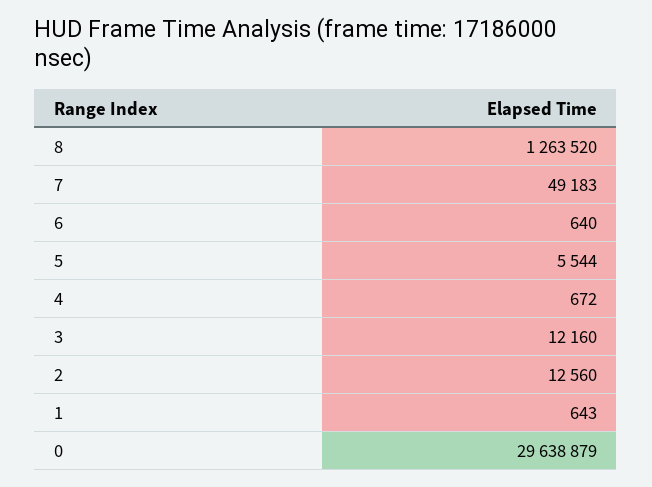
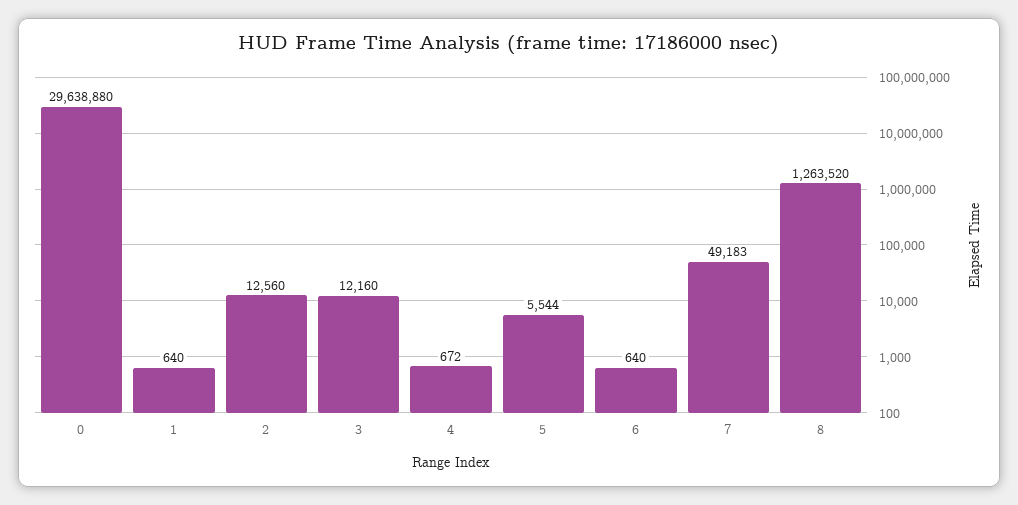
1: 643 -> 640
0: 29638879 -> 29638880

